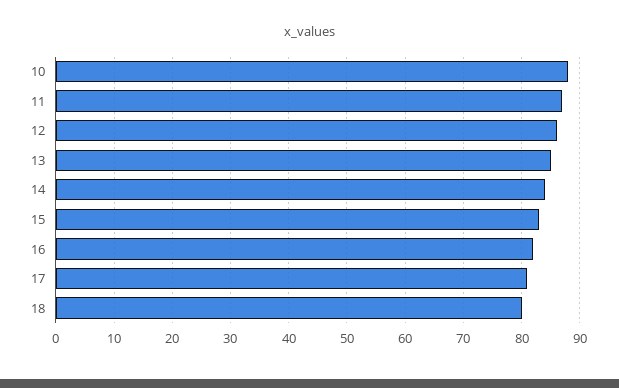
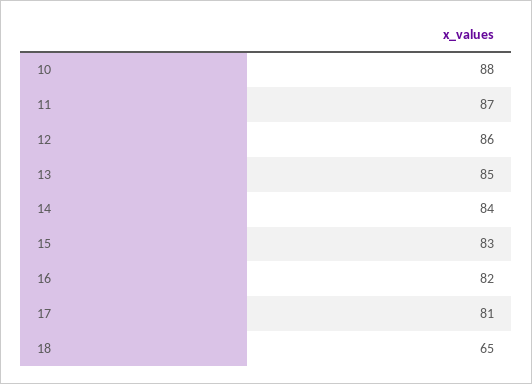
18: 80 -> 65

